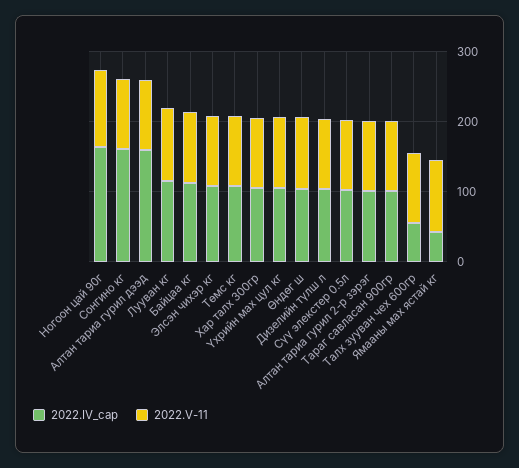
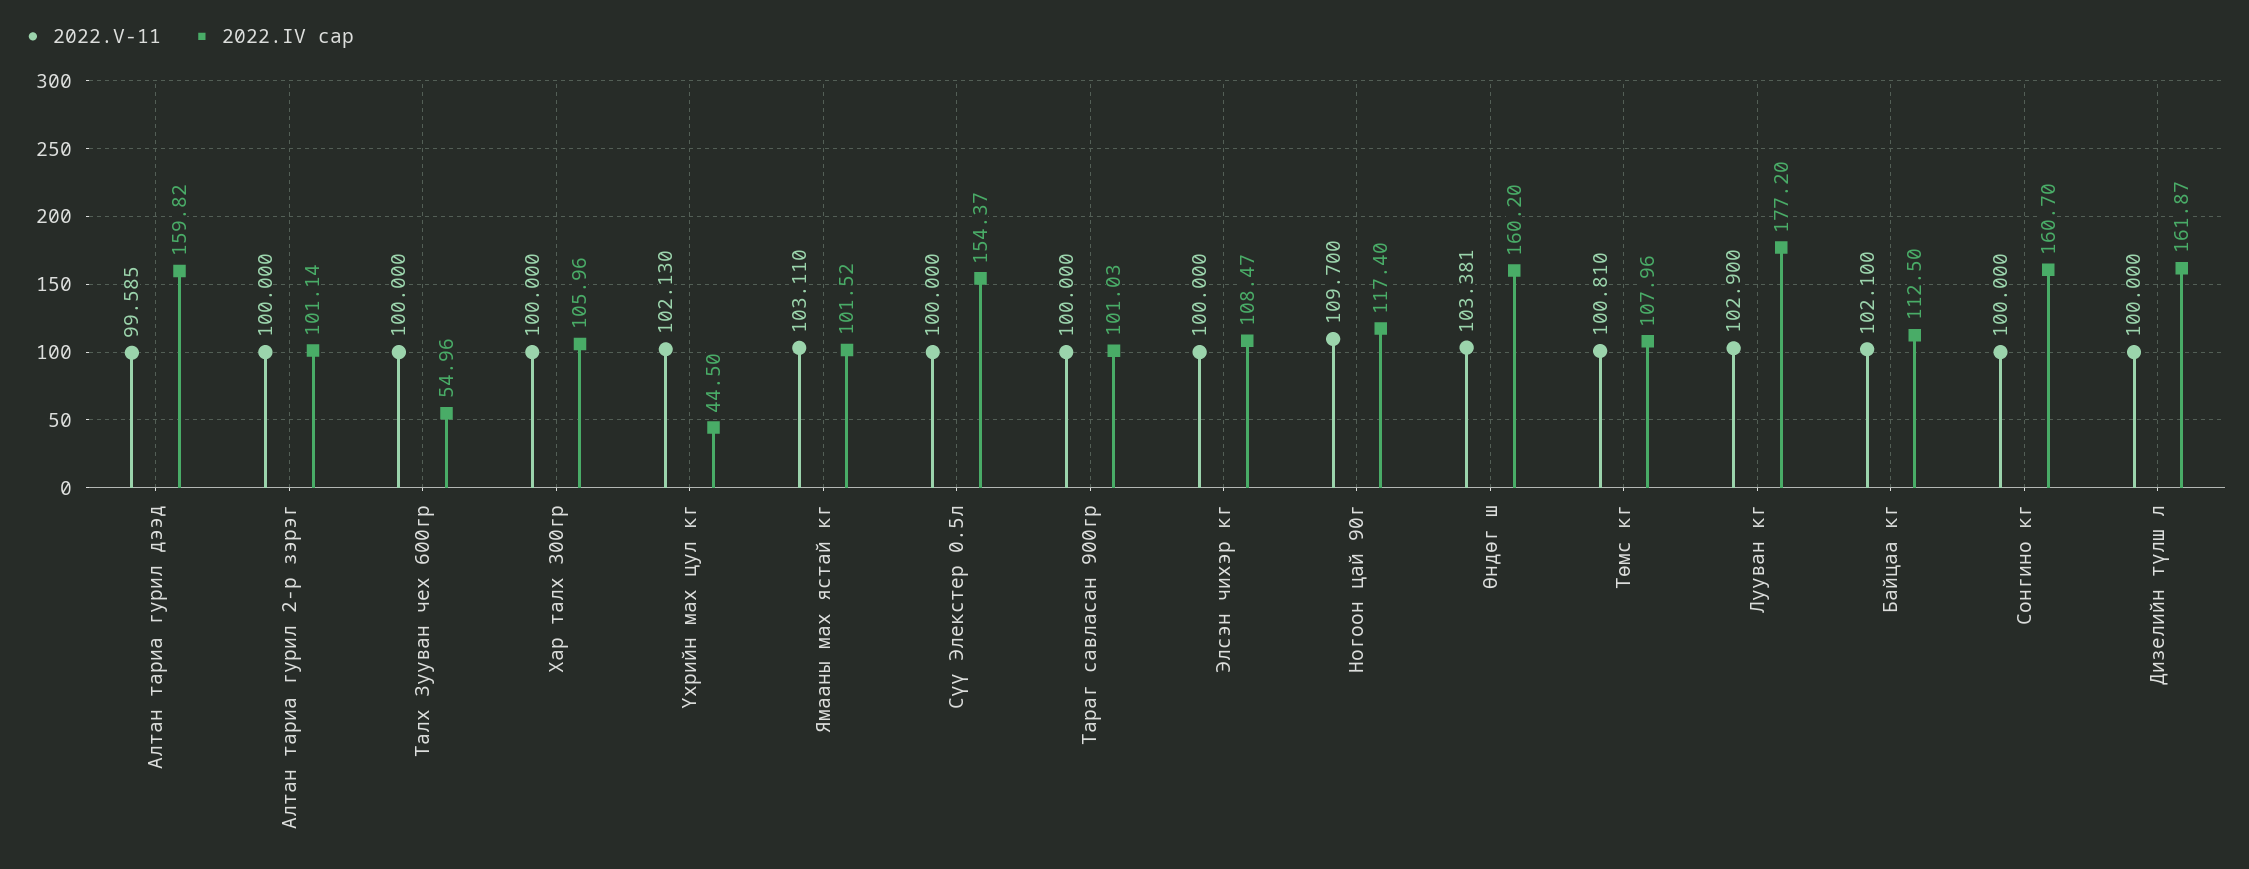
2022.IV_сар, Ногоон цай 90г: 160 -> 117.4
2022.IV_сар, Лууван кг: 120 -> 177.2
2022.IV_сар, Үхрийн мах цул кг: 100 -> 44.5
2022.IV_сар, Өндөг ш: 100 -> 160.2
2022.IV_сар, Дизелийн түлш л: 100 -> 161.87
2022.IV_сар, Сүү элекстер 0.5л: 100 -> 154.37
2022.IV_сар, Ямааны мах ястай кг: 40 -> 101.52

